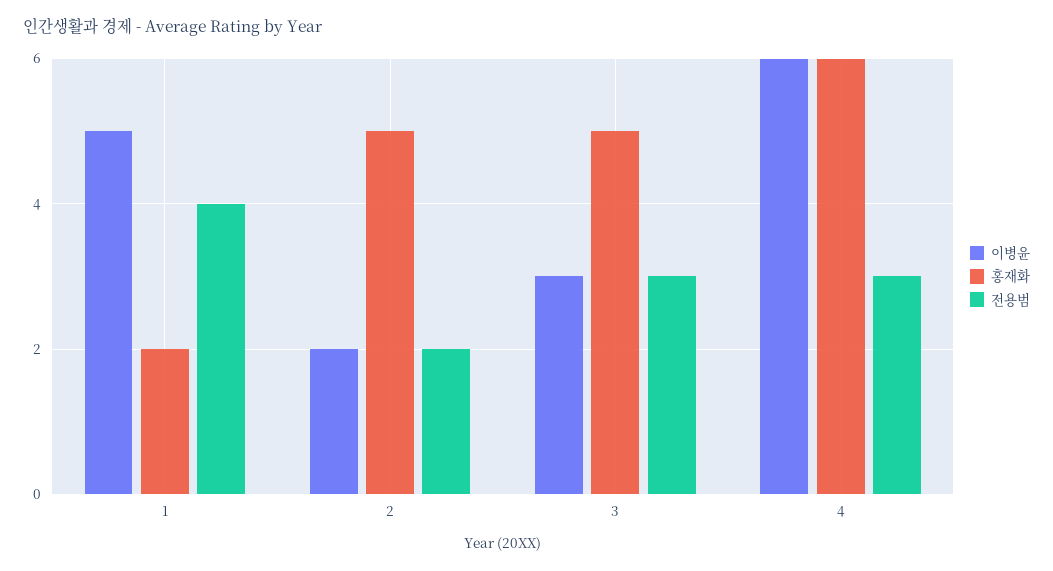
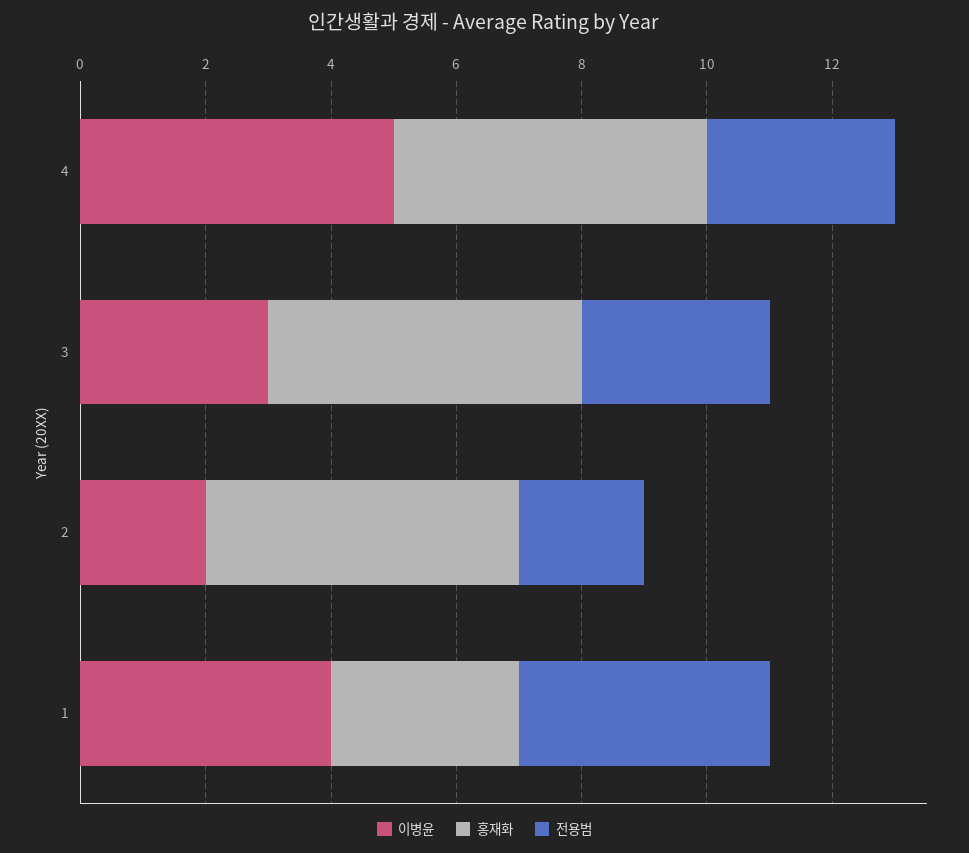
이병윤, 1: 5 -> 4
홍재화, 1: 2 -> 3
이병윤, 4: 6 -> 5
홍재화, 4: 6 -> 5

